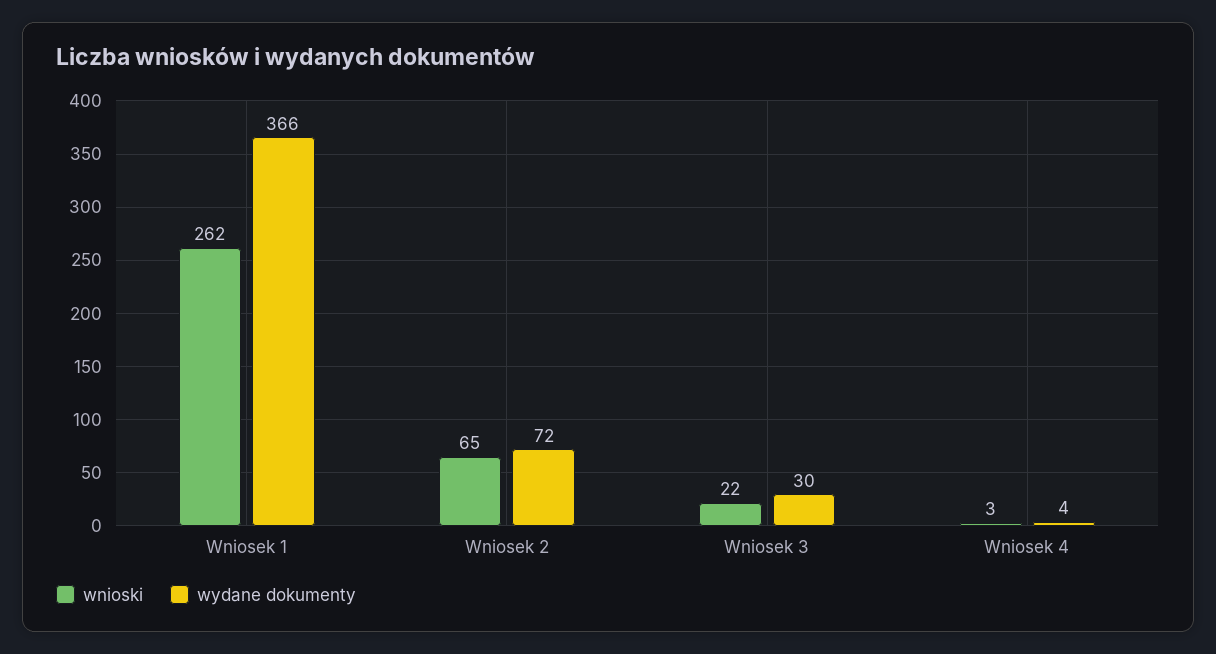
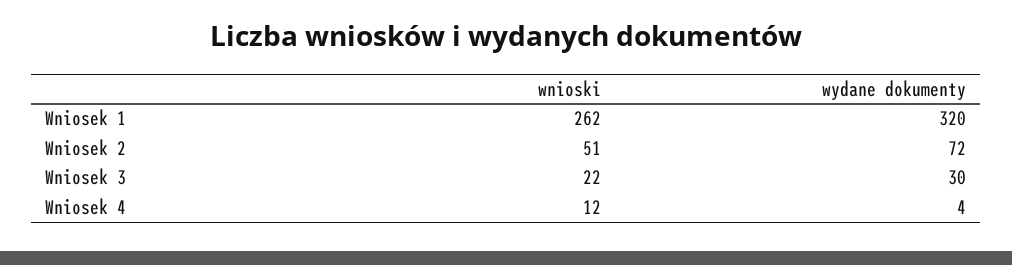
wydane dokumenty, Wniosek 1: 366 -> 320
wnioski, Wniosek 2: 65 -> 51
wnioski, Wniosek 4: 3 -> 12

